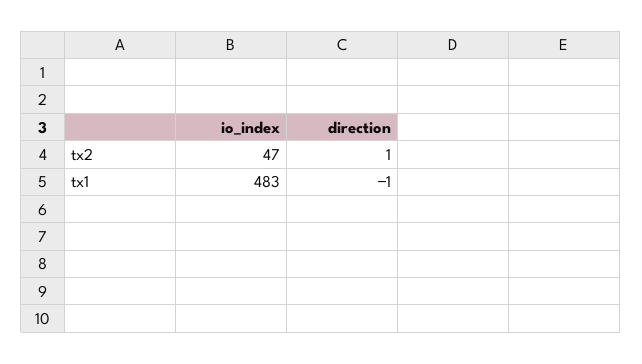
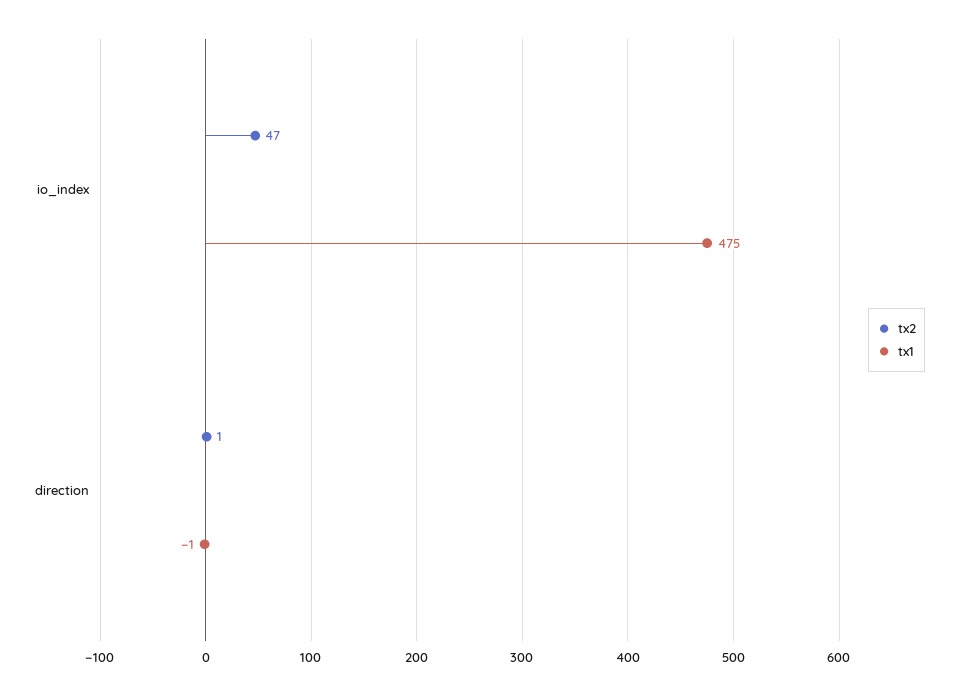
tx1, io_index: 483 -> 475

